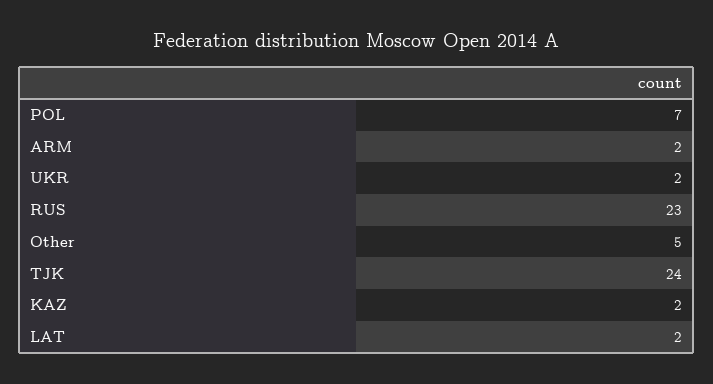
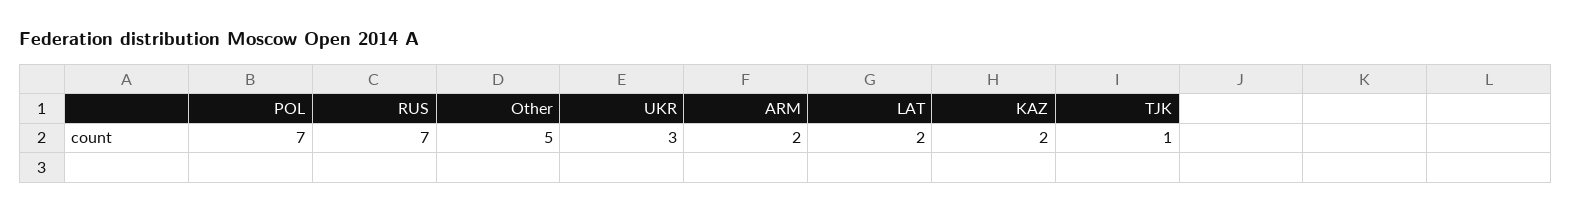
UKR: 2 -> 3
RUS: 23 -> 7
TJK: 24 -> 1

